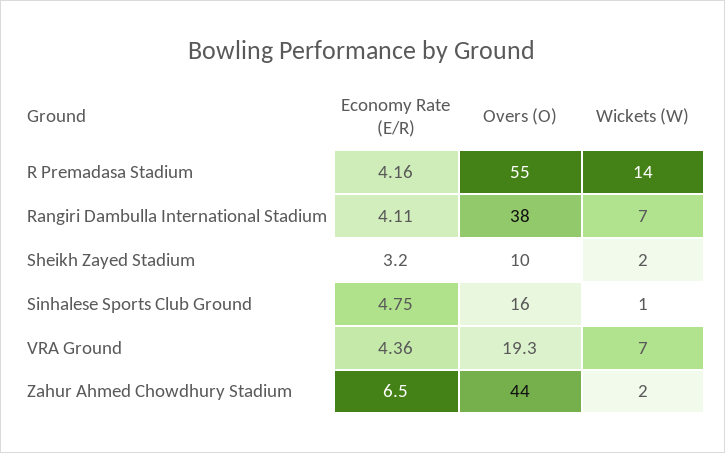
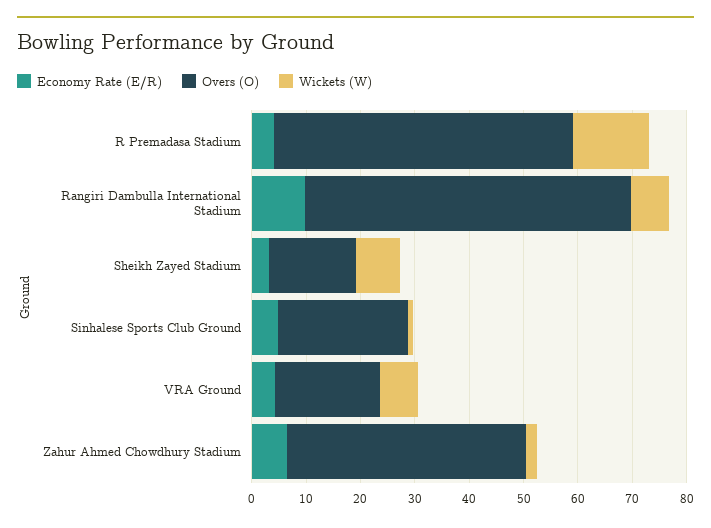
Economy Rate (E/R), Rangiri Dambulla International Stadium: 4.11 -> 10
Overs (O), Rangiri Dambulla International Stadium: 38 -> 60
Overs (O), Sheikh Zayed Stadium: 10 -> 16
Wickets (W), Sheikh Zayed Stadium: 2 -> 8
Overs (O), Sinhalese Sports Club Ground: 16 -> 24

